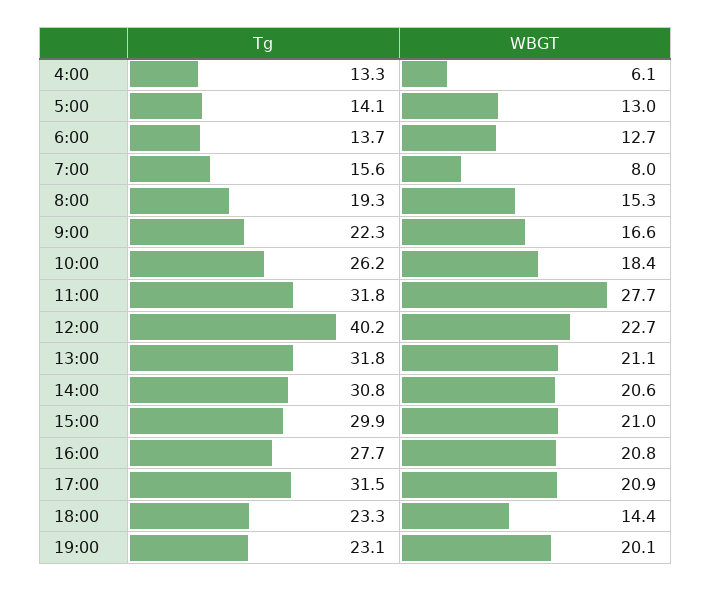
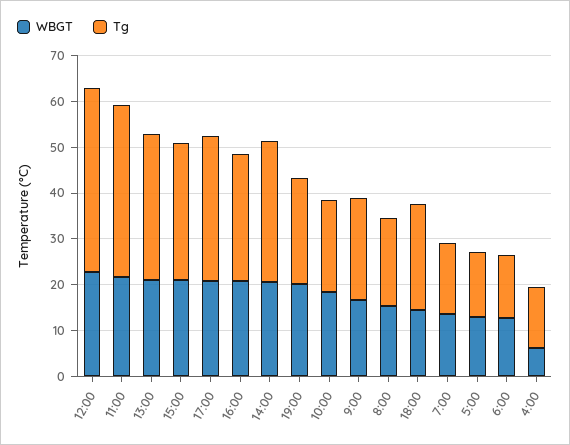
WBGT, 7:00: 8 -> 14
Tg, 10:00: 26.2 -> 20
Tg, 11:00: 31.8 -> 38
WBGT, 11:00: 27.7 -> 22

